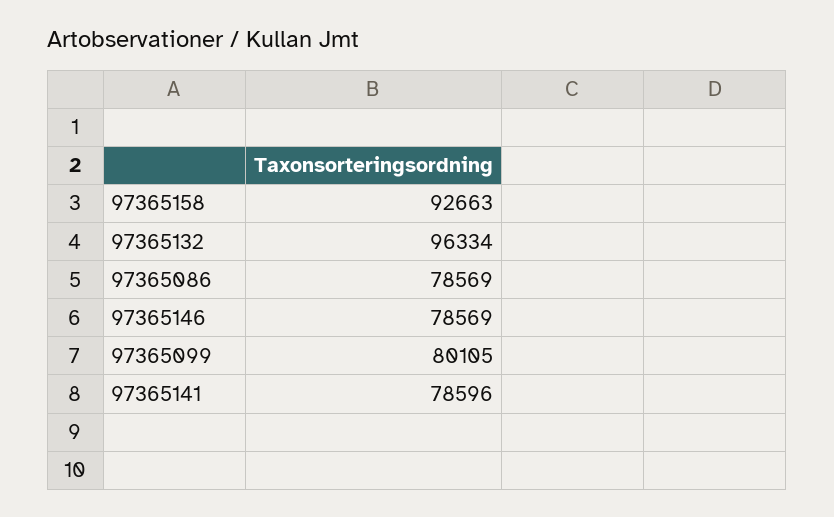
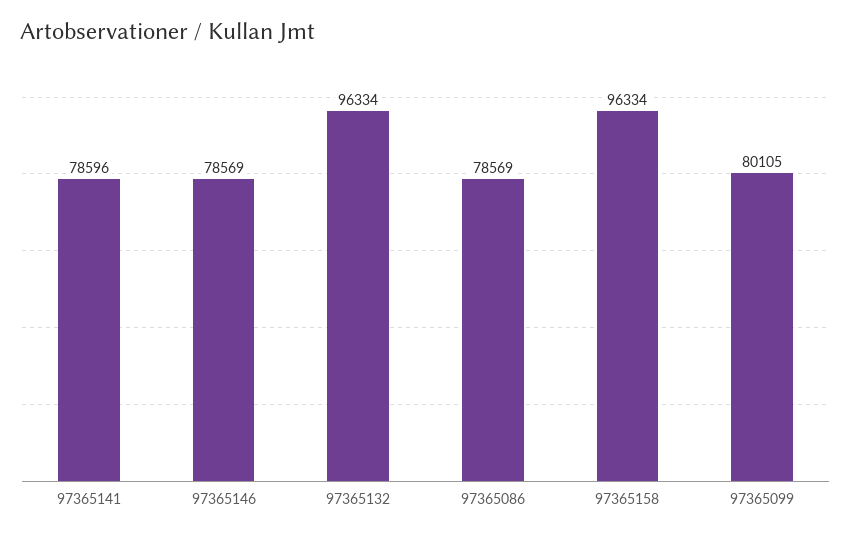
97365158: 92663 -> 96334

